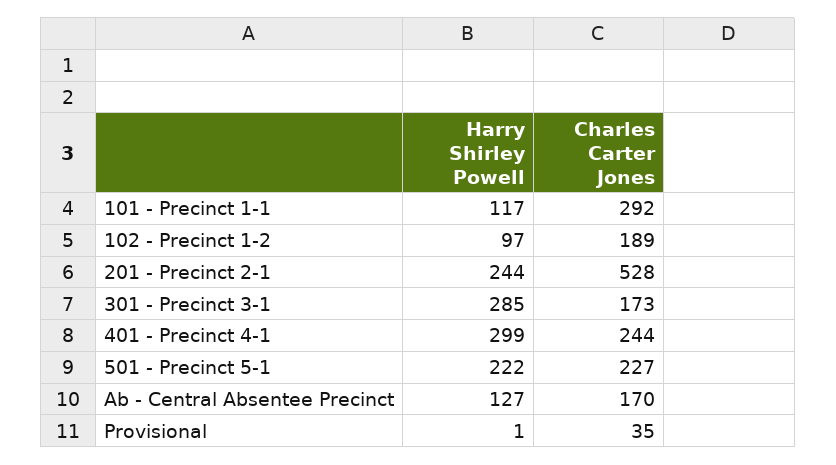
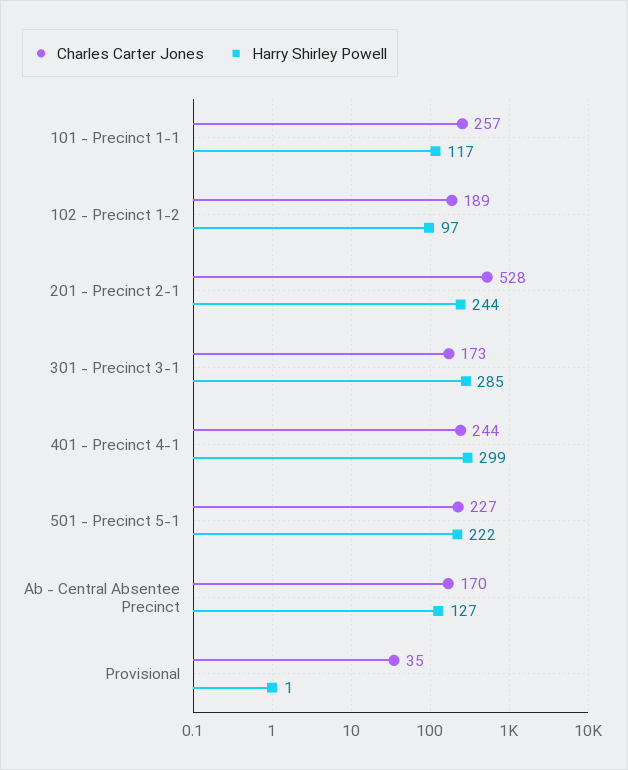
Charles Carter Jones, 101 - Precinct 1-1: 292 -> 257

